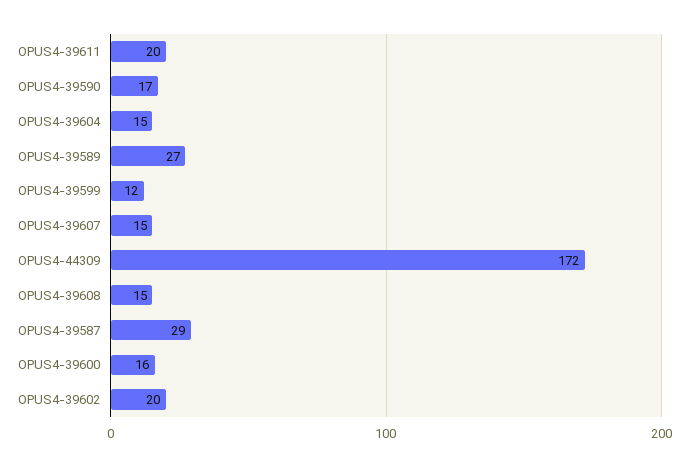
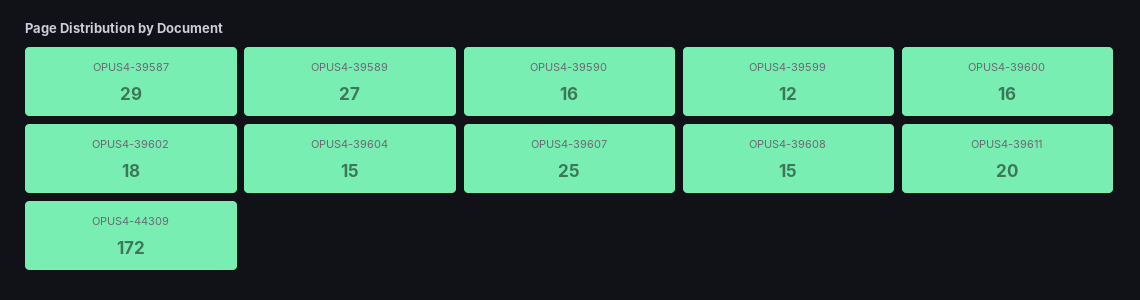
OPUS4-39590: 17 -> 16
OPUS4-39607: 15 -> 25
OPUS4-39602: 20 -> 18

